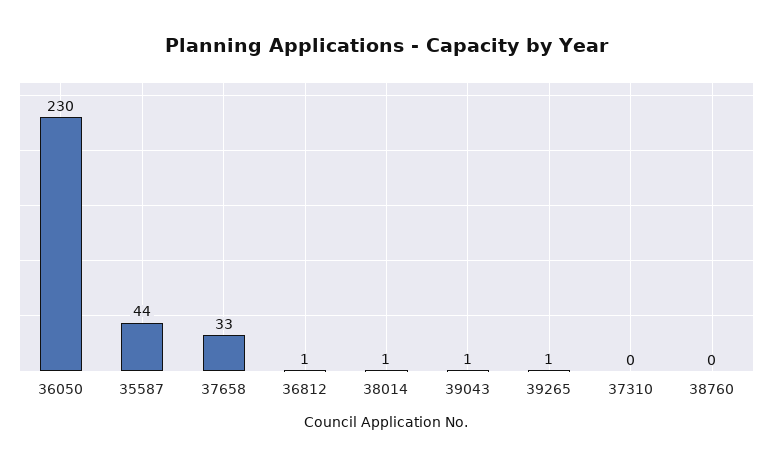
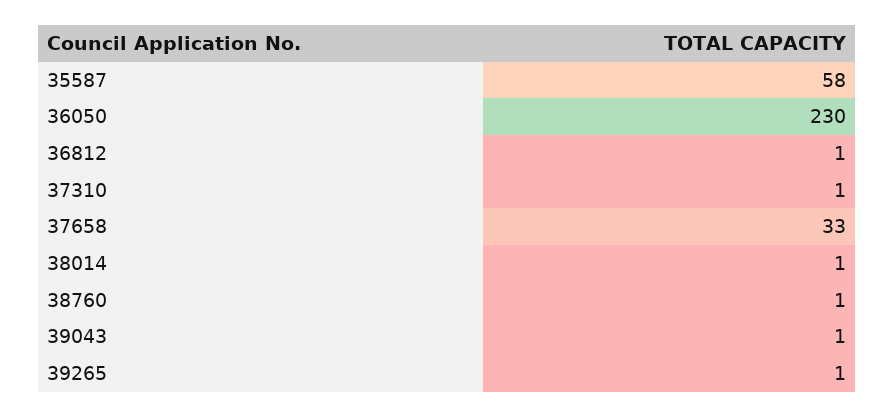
35587: 44 -> 58
37310: 0 -> 1
38760: 0 -> 1

